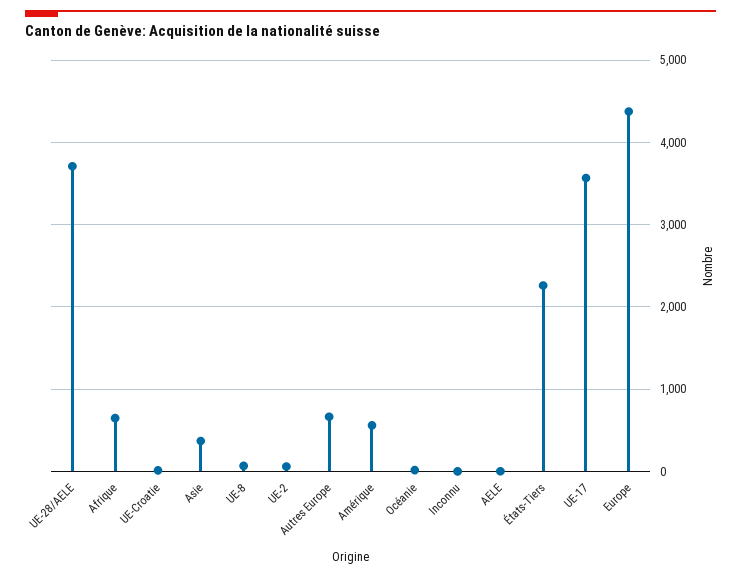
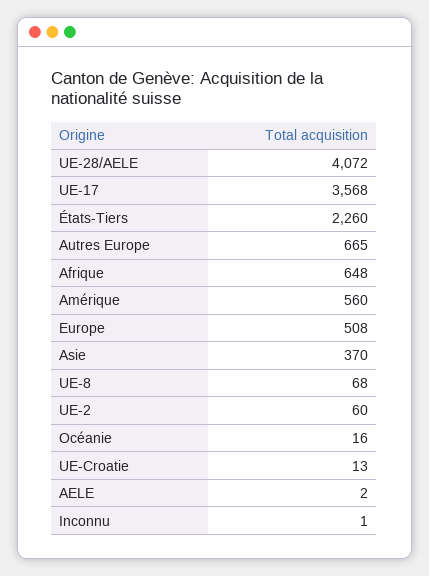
UE-28/AELE: 3700 -> 4072
Europe: 4400 -> 508

